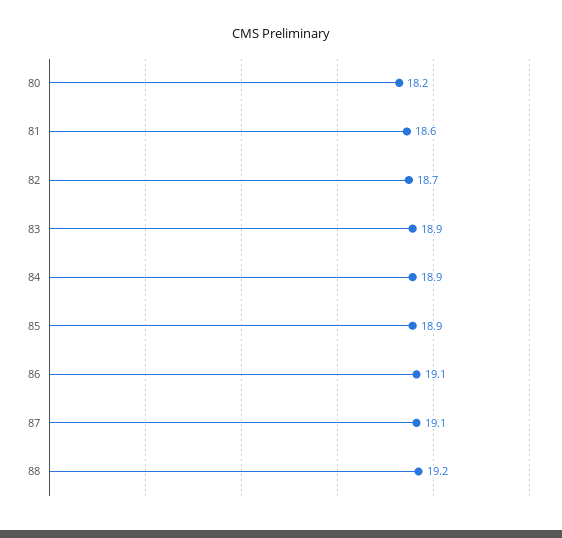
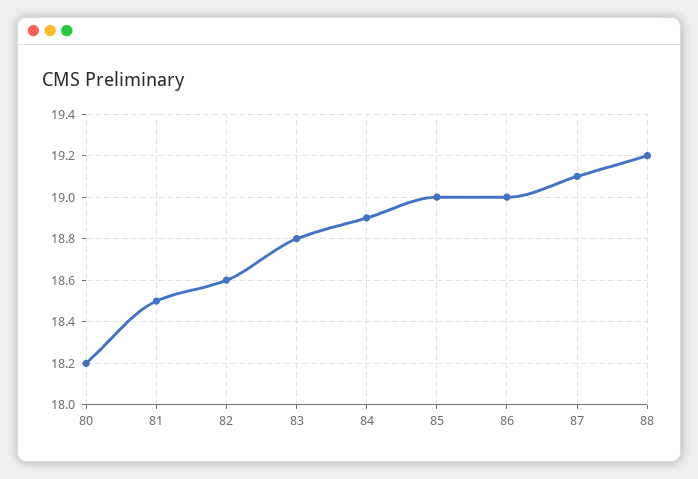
81: 18.6 -> 18.5
82: 18.7 -> 18.6
83: 18.9 -> 18.8
85: 18.9 -> 19
86: 19.1 -> 19

